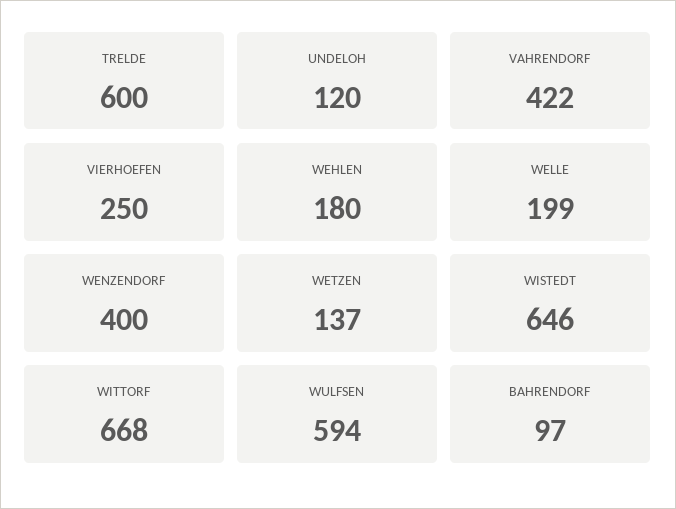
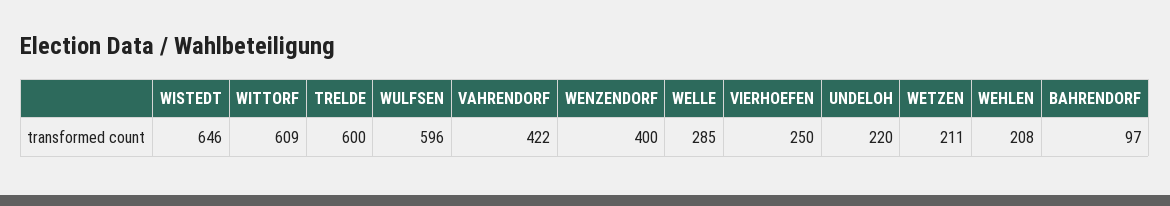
UNDELOH: 120 -> 220
WEHLEN: 180 -> 208
WELLE: 199 -> 285
WETZEN: 137 -> 211
WITTORF: 668 -> 609
WULFSEN: 594 -> 596

